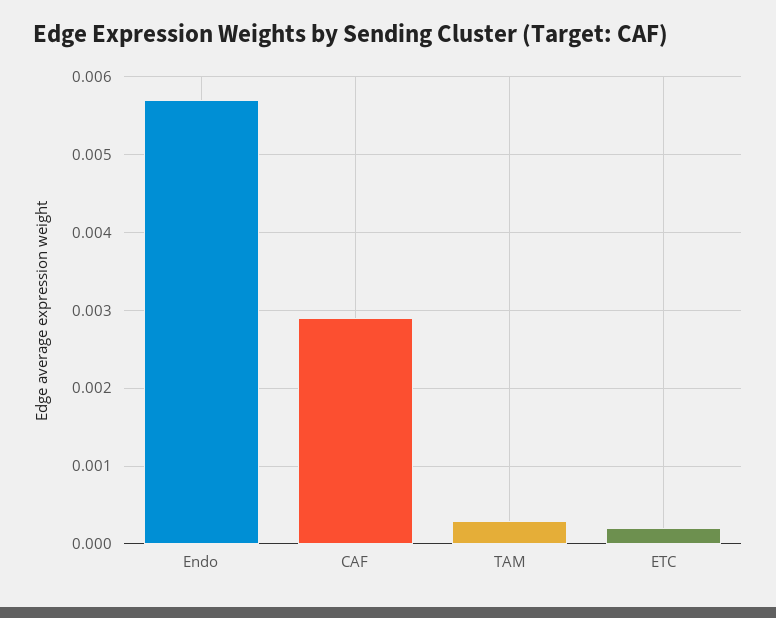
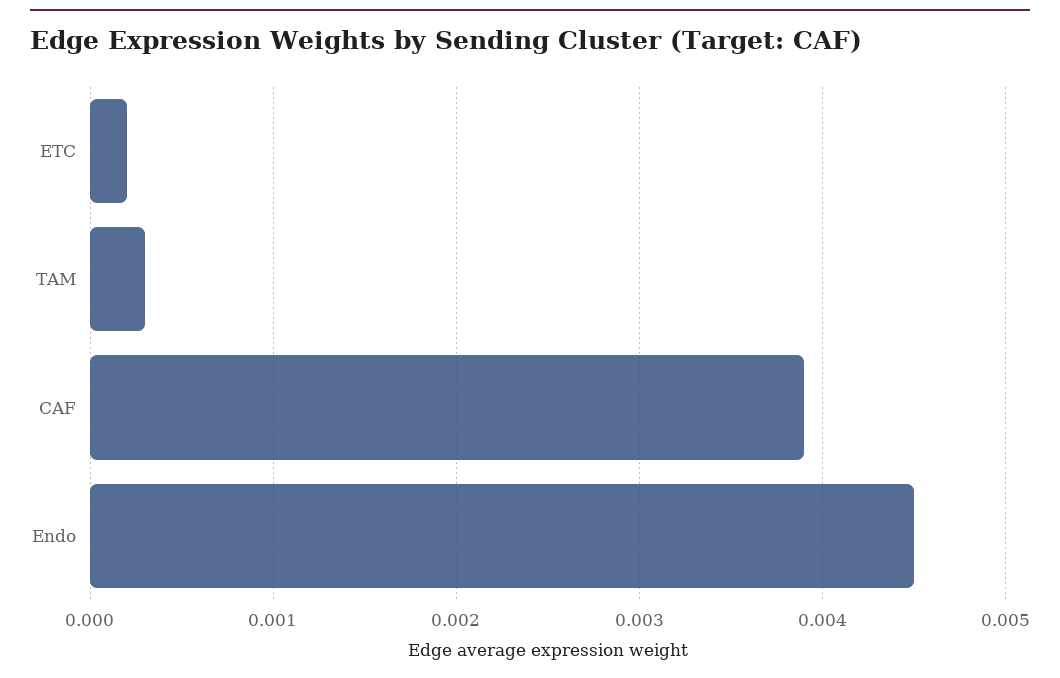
Endo: 0.0057 -> 0.0045
CAF: 0.0029 -> 0.0039

